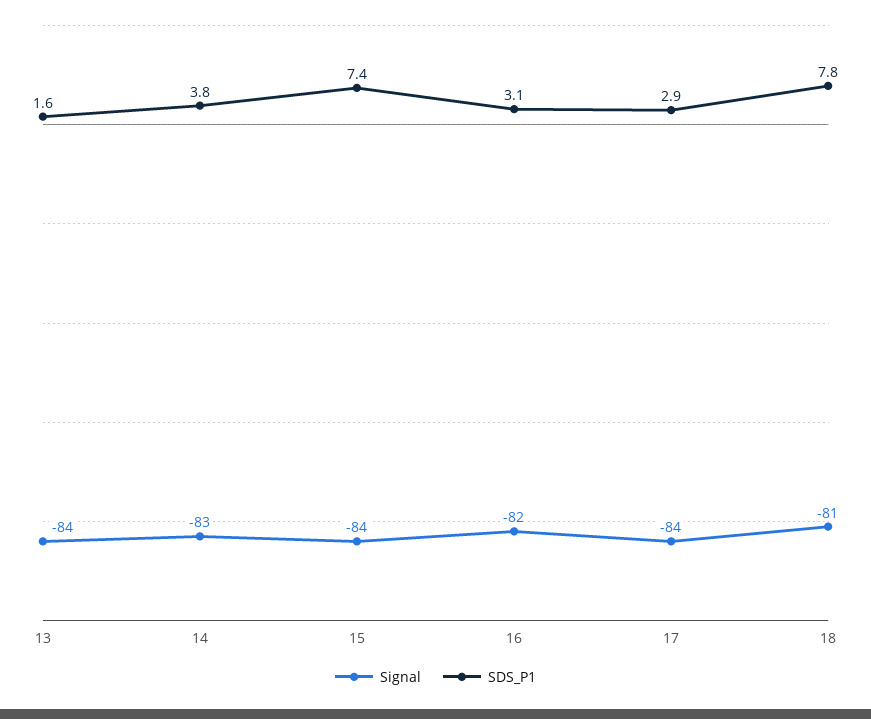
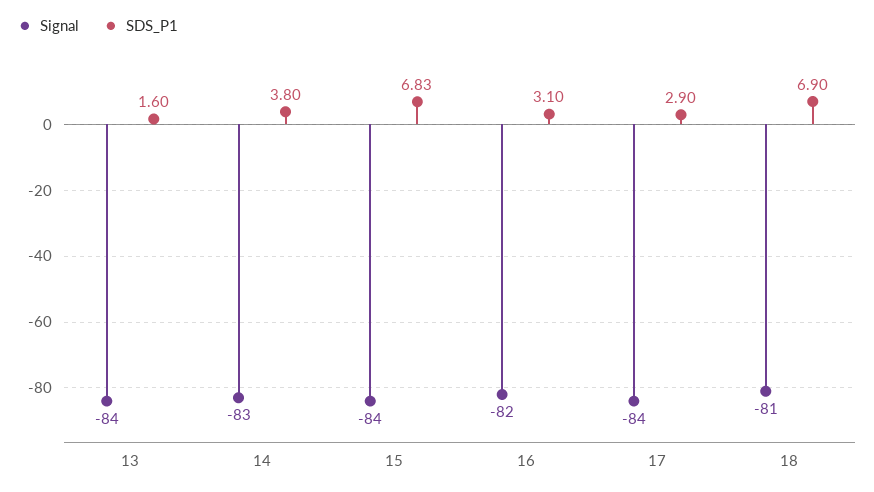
SDS_P1, 15: 7.4 -> 6.83
SDS_P1, 18: 7.8 -> 6.9

